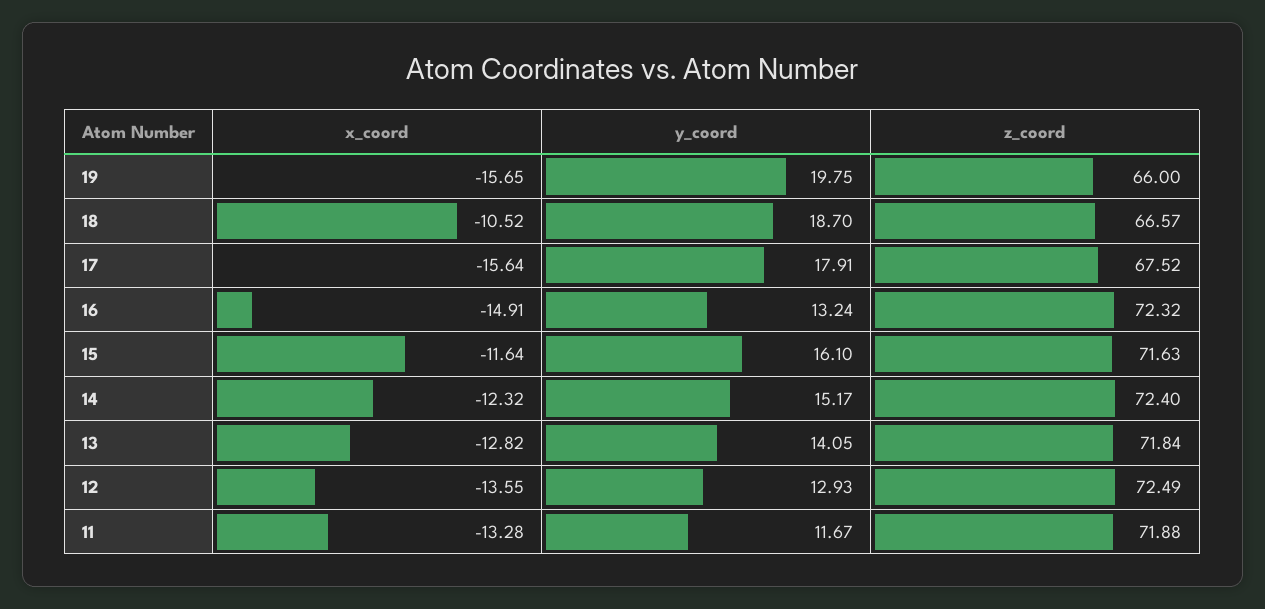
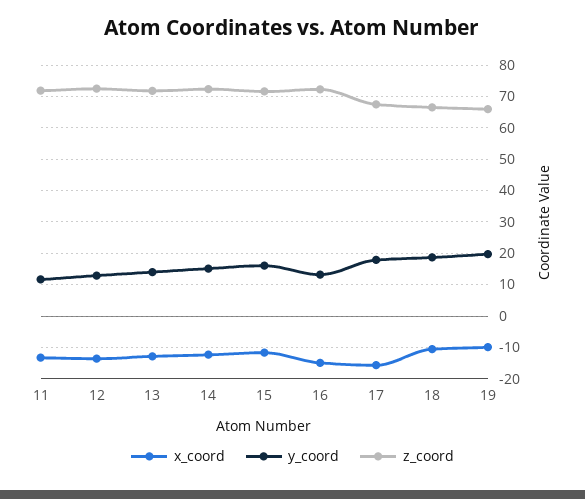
x_coord, 19: -15.65 -> -10

